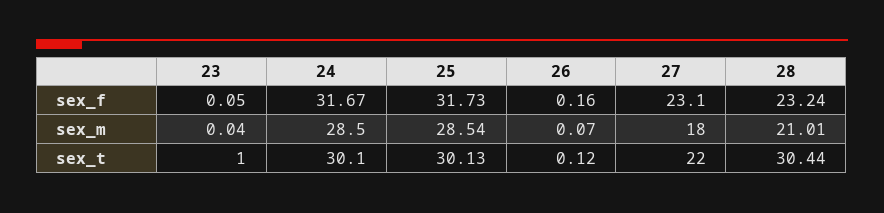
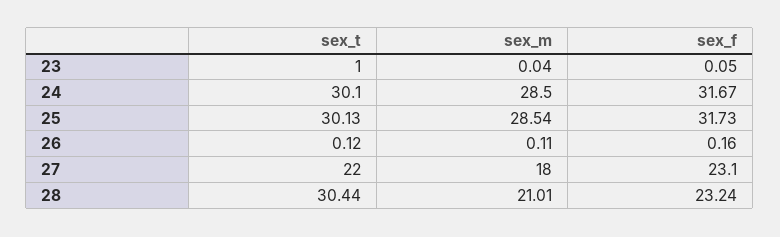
26, sex_m: 0.07 -> 0.11

